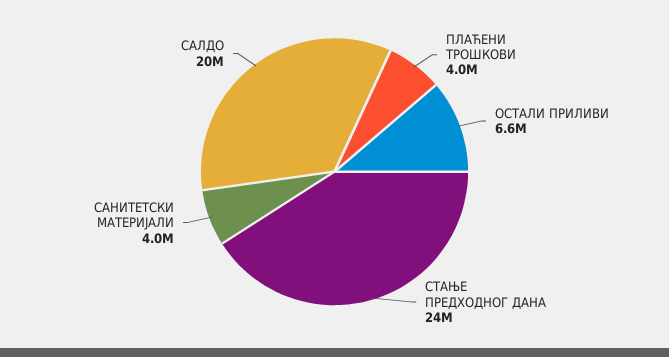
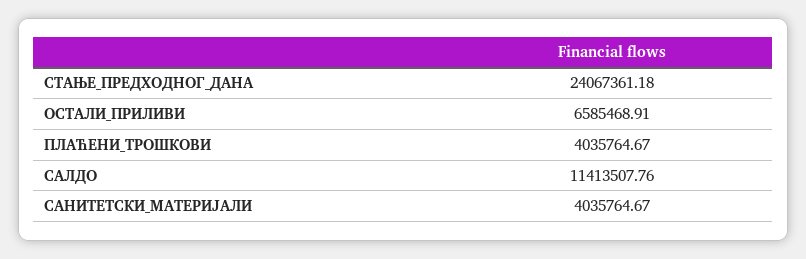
САЛДО: 20000000 -> 11413507.76

